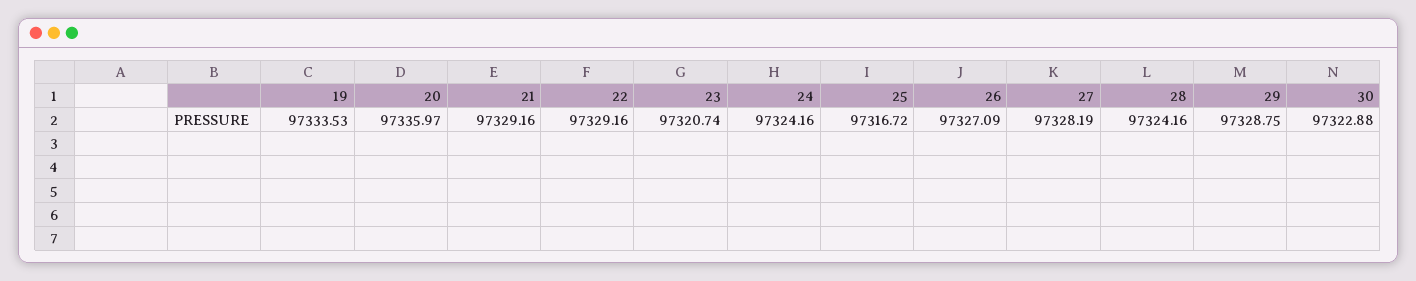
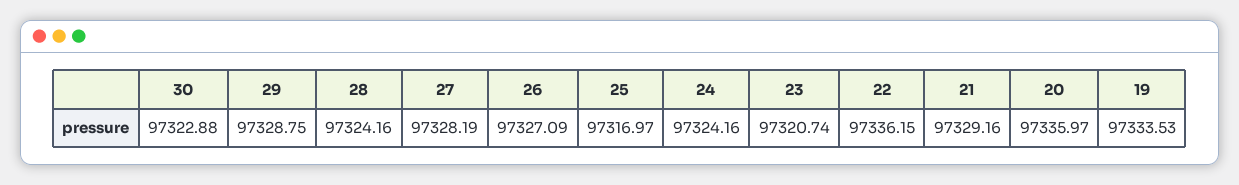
22: 97329.16 -> 97336.15
25: 97316.72 -> 97316.97

